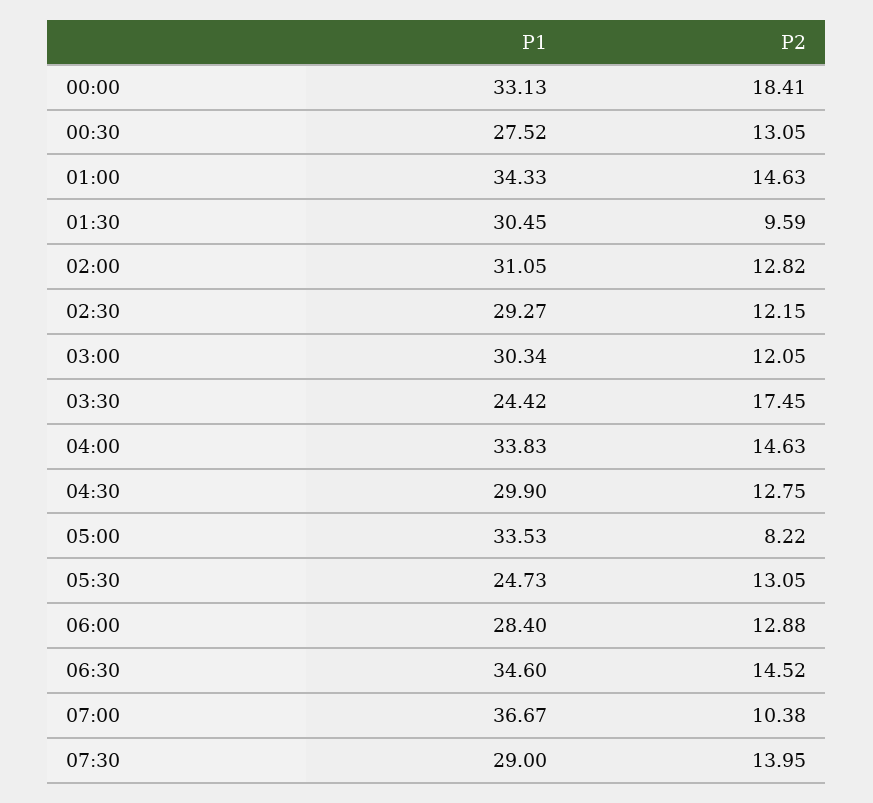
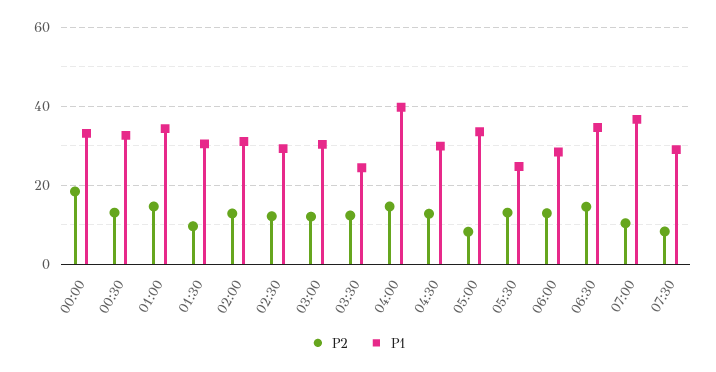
P1, 00:30: 27.52 -> 32
P2, 03:30: 17.45 -> 12
P1, 04:00: 33.83 -> 40
P2, 07:30: 13.95 -> 8

